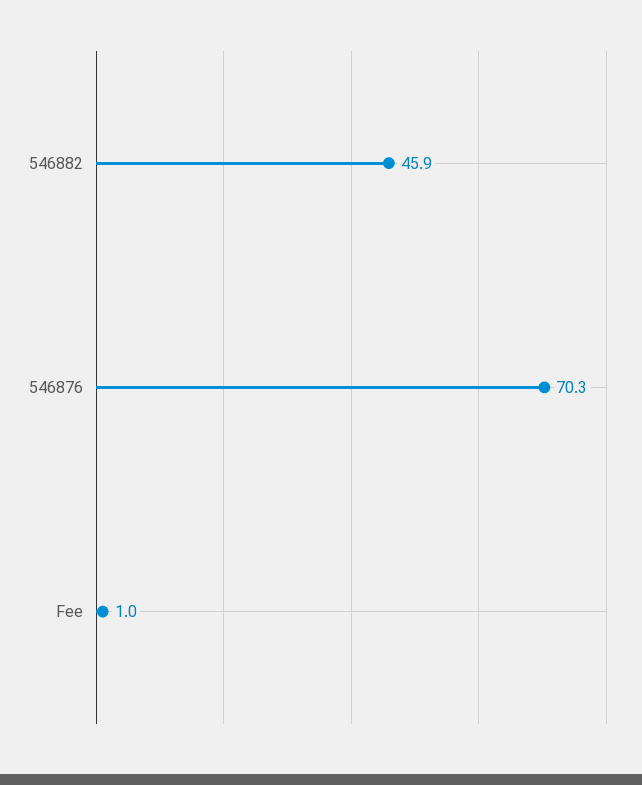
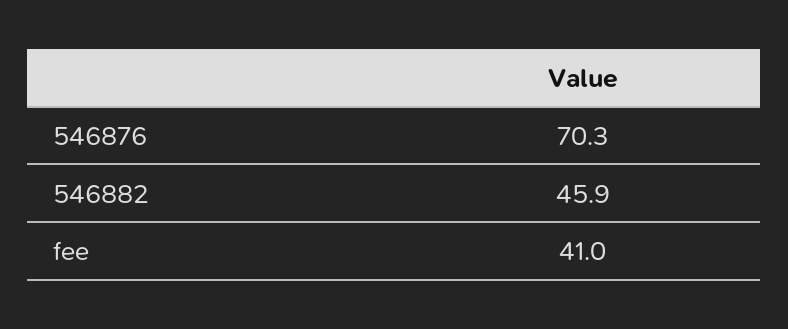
Fee: 1 -> 41

